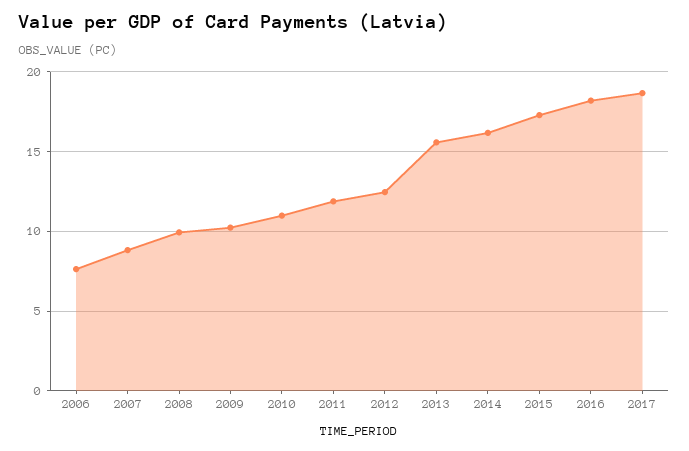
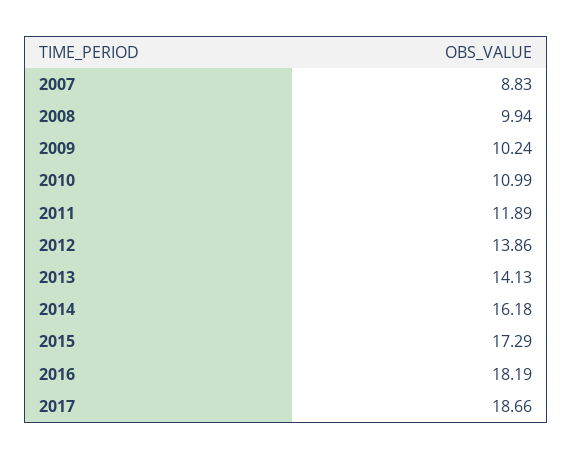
2006: 7.5 -> none
2012: 12.5 -> 13.86
2013: 15.5 -> 14.13

